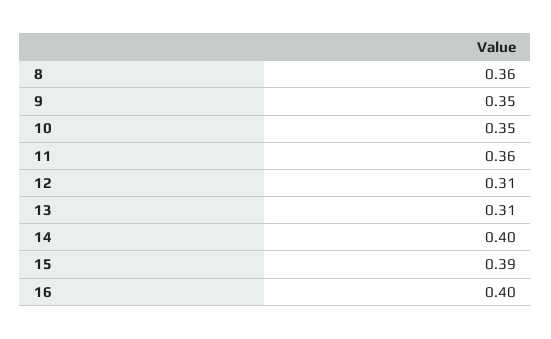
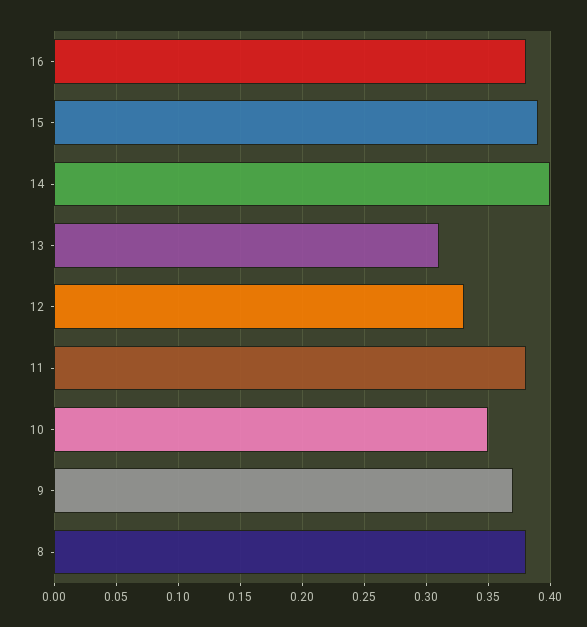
8: 0.36 -> 0.38
9: 0.35 -> 0.37
11: 0.36 -> 0.38
12: 0.31 -> 0.33
16: 0.4 -> 0.38

